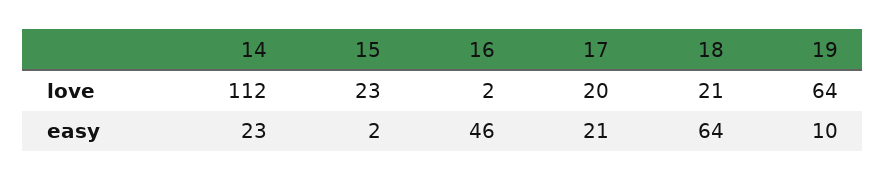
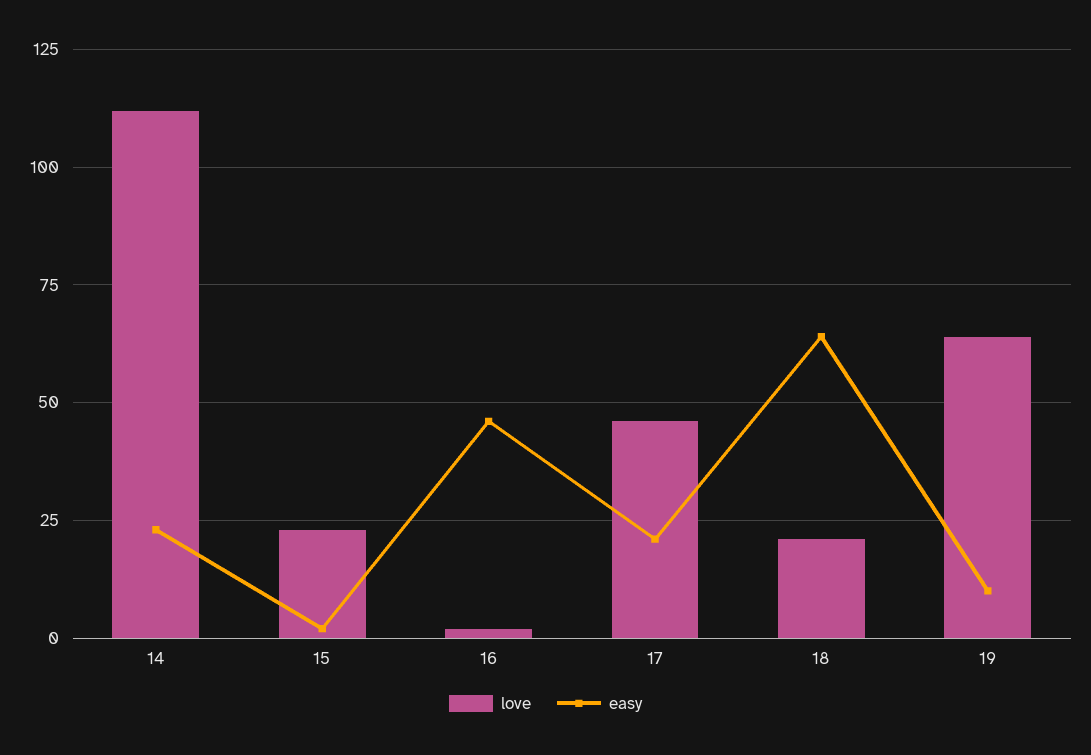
love, 17: 20 -> 45

